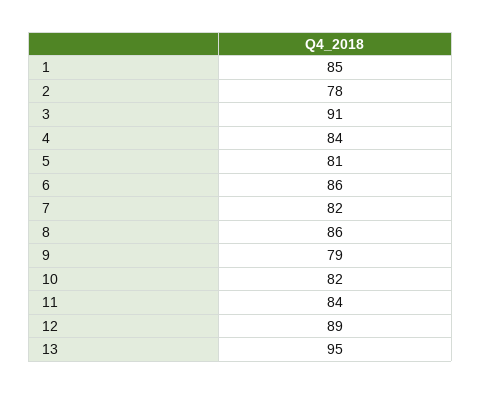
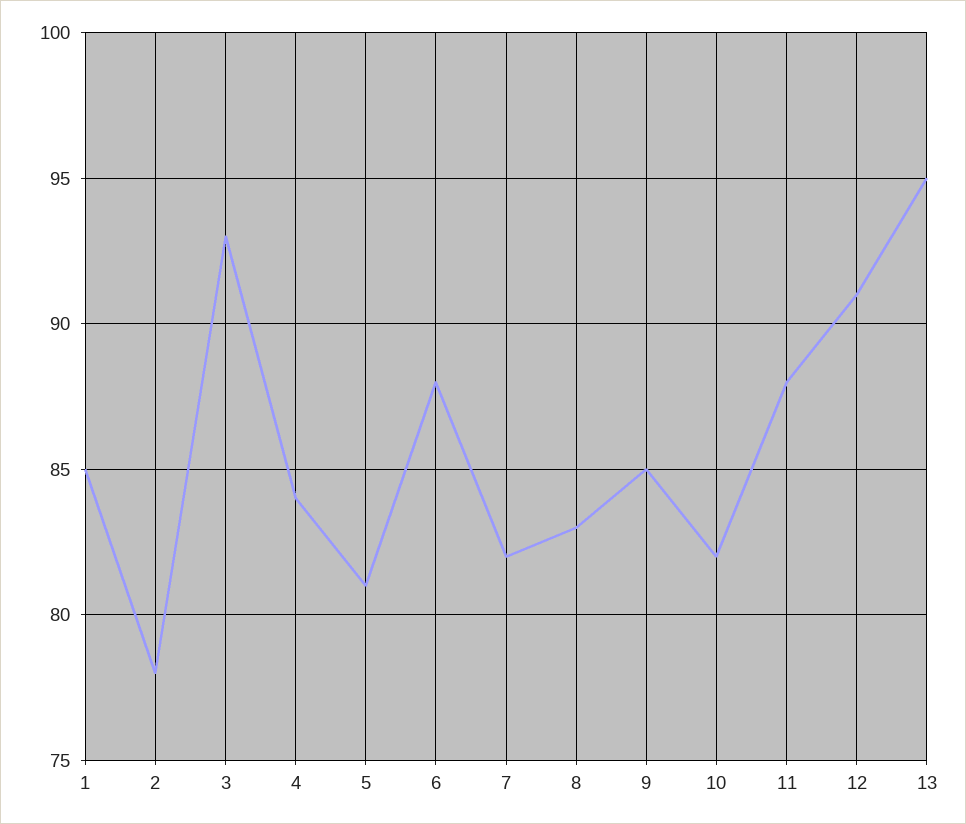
3: 91 -> 93
6: 86 -> 88
8: 86 -> 83
9: 79 -> 85
11: 84 -> 88
12: 89 -> 91

